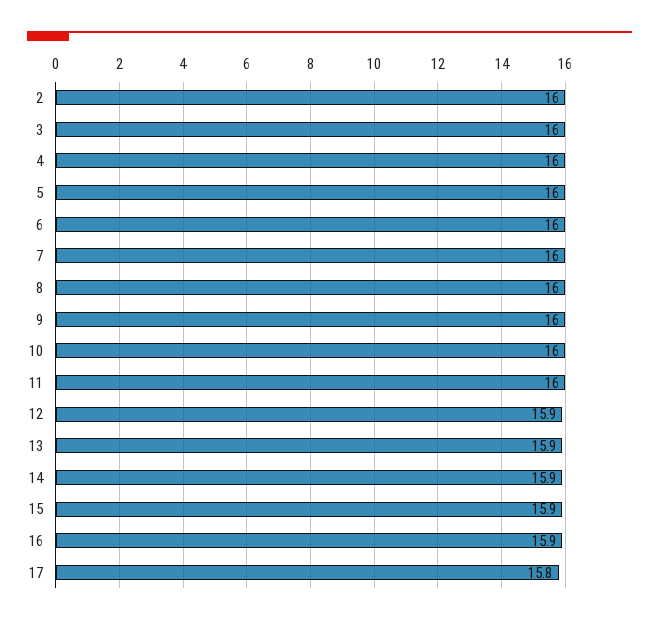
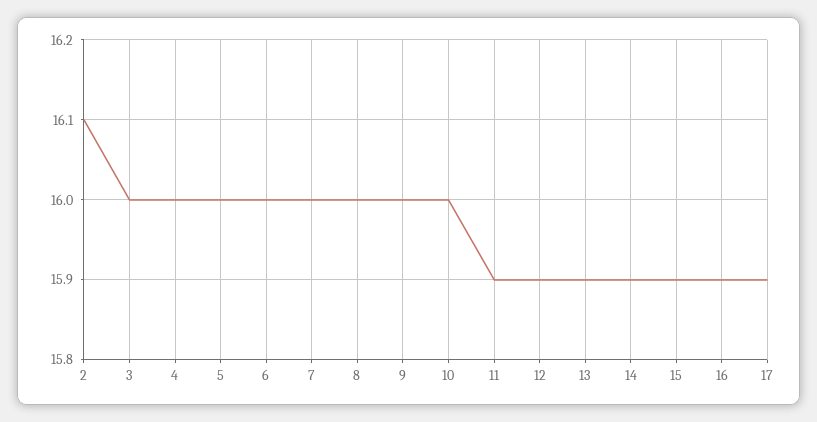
2: 16 -> 16.1
11: 16 -> 15.9
17: 15.8 -> 15.9

